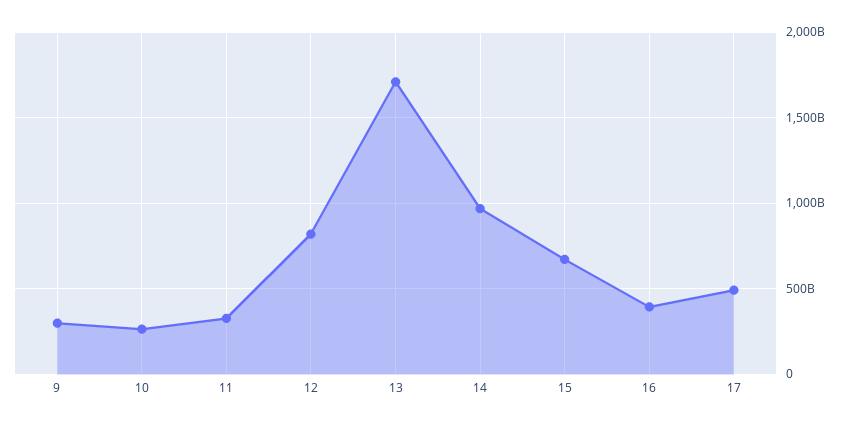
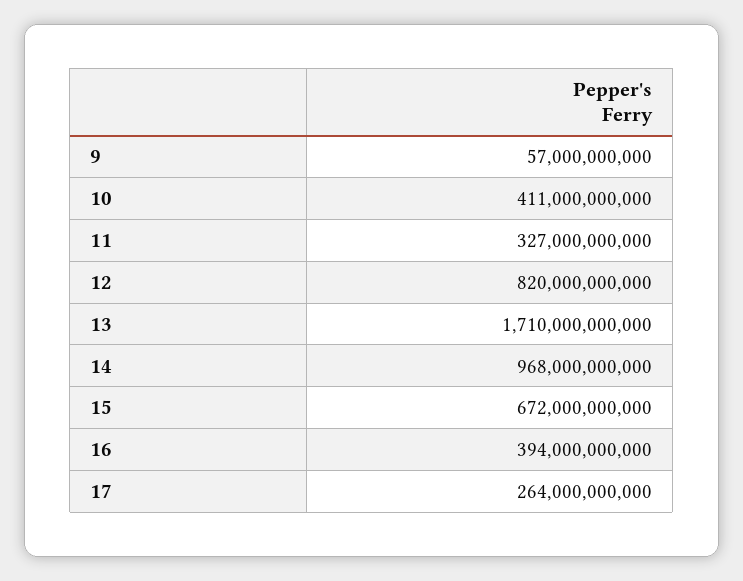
9: 300000000000 -> 57000000000
10: 250000000000 -> 411000000000
17: 500000000000 -> 264000000000

